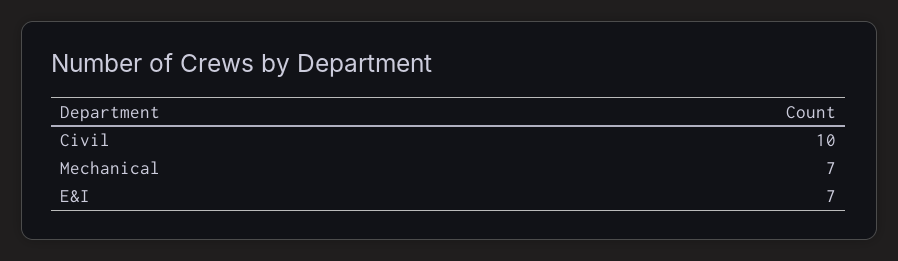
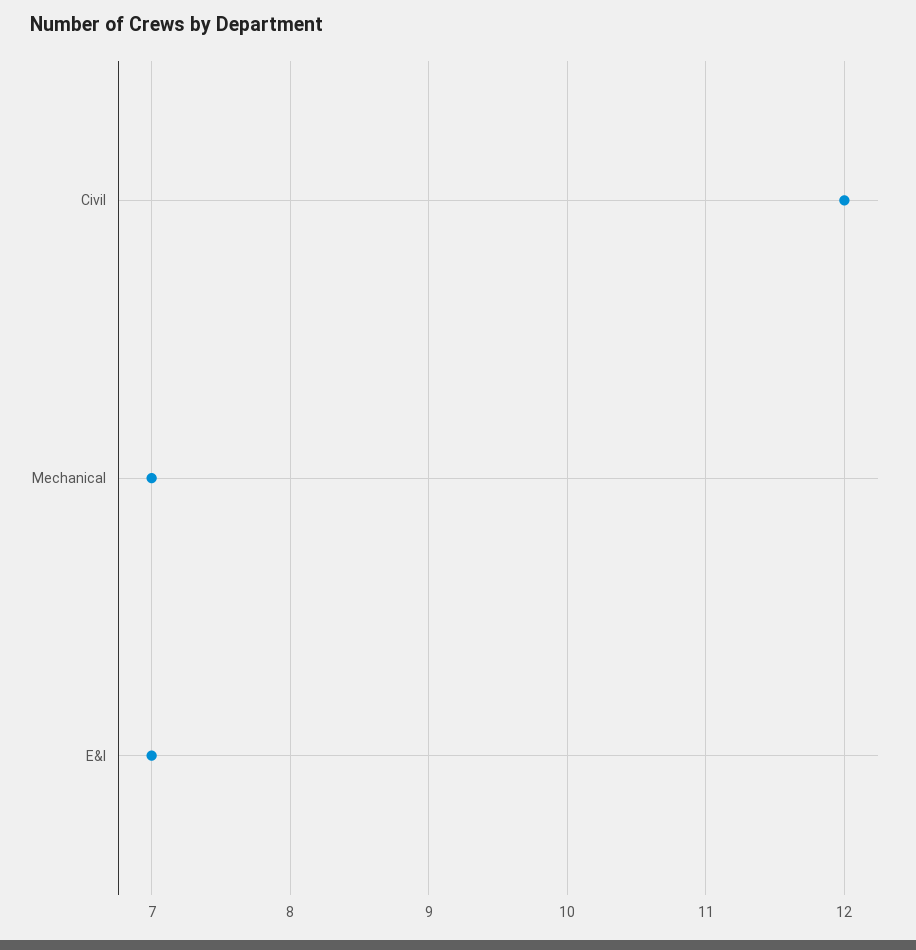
Civil: 10 -> 12

